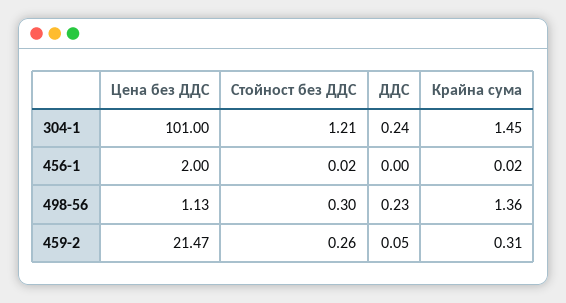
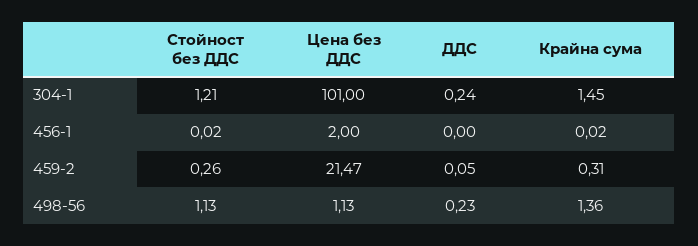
Стойност без ДДС, 498-56: 0.3 -> 1.13

